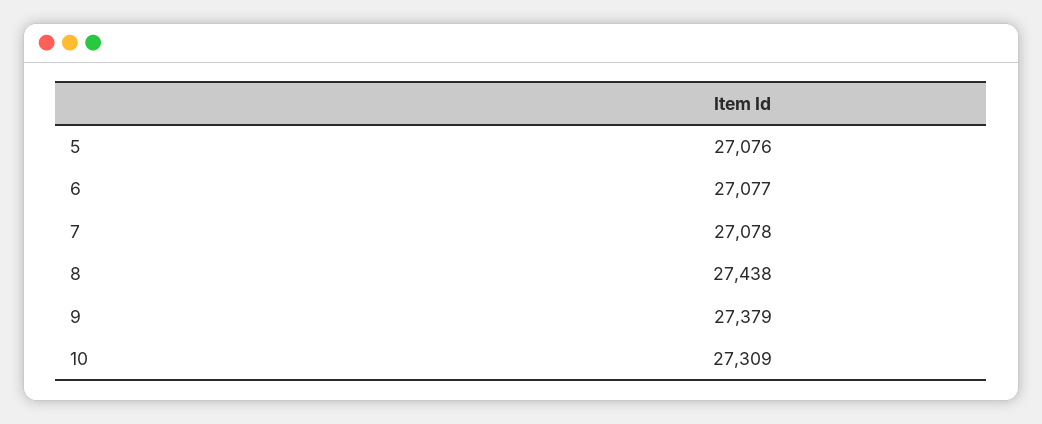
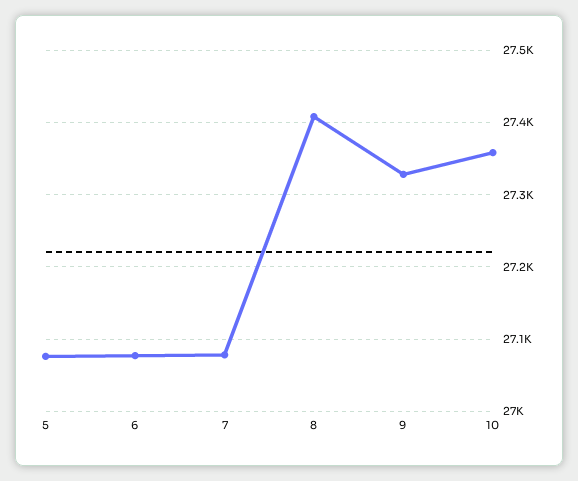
8: 27438 -> 27410
9: 27379 -> 27330
10: 27309 -> 27360

